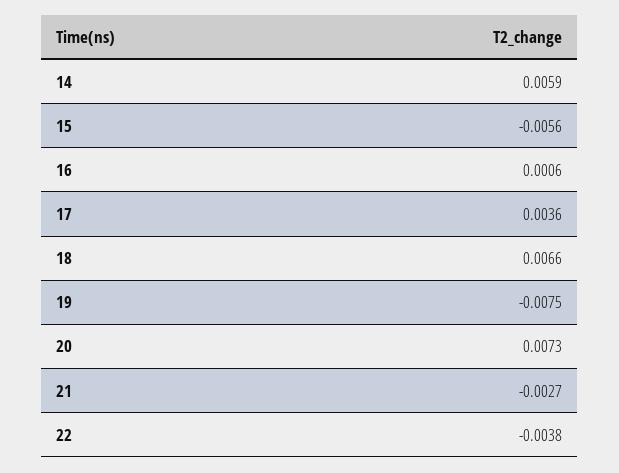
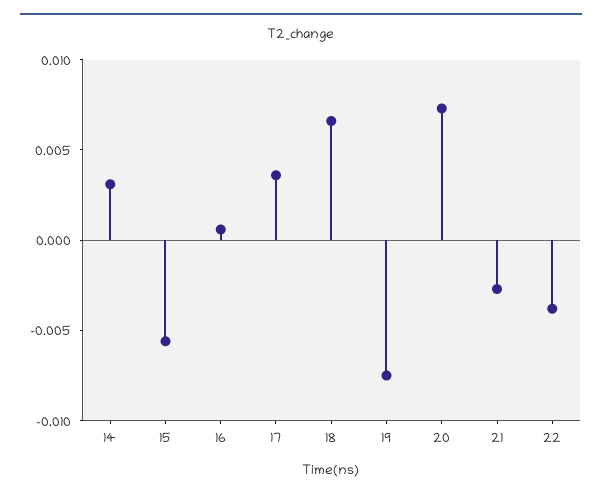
14: 0.0059 -> 0.003

